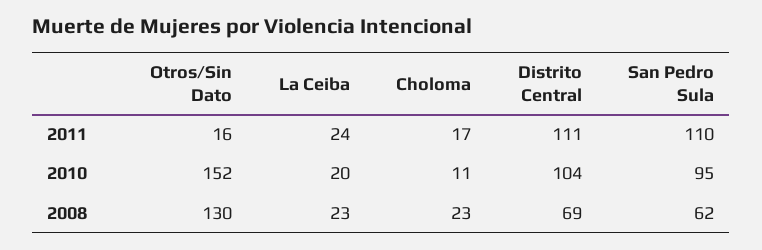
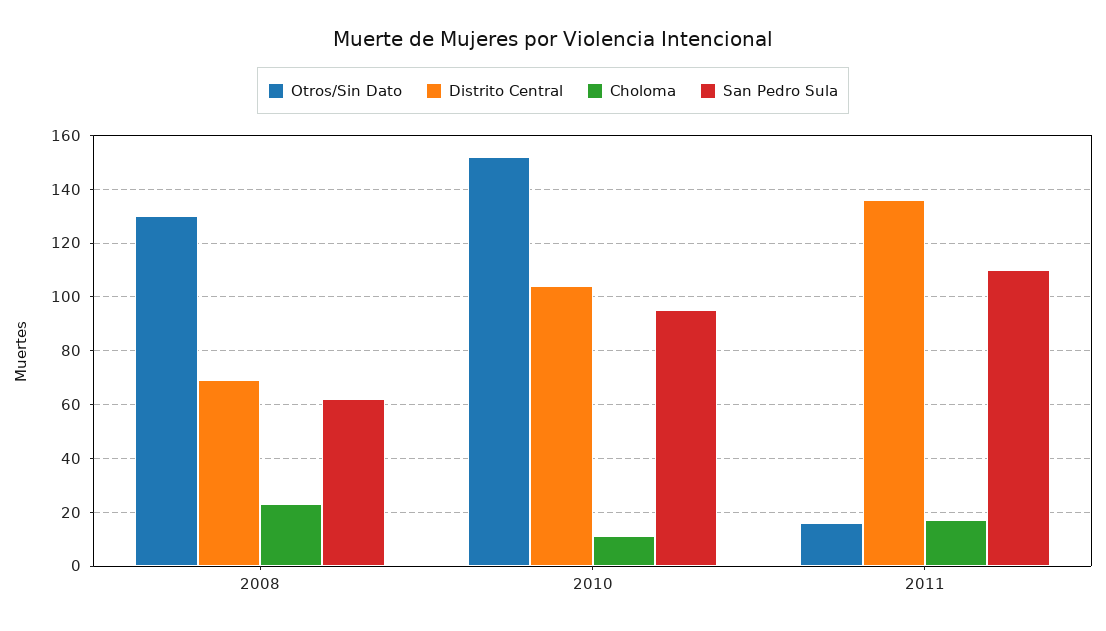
La Ceiba, 2011: 24 -> none
Distrito Central, 2011: 111 -> 135
La Ceiba, 2010: 20 -> none
La Ceiba, 2008: 23 -> none

